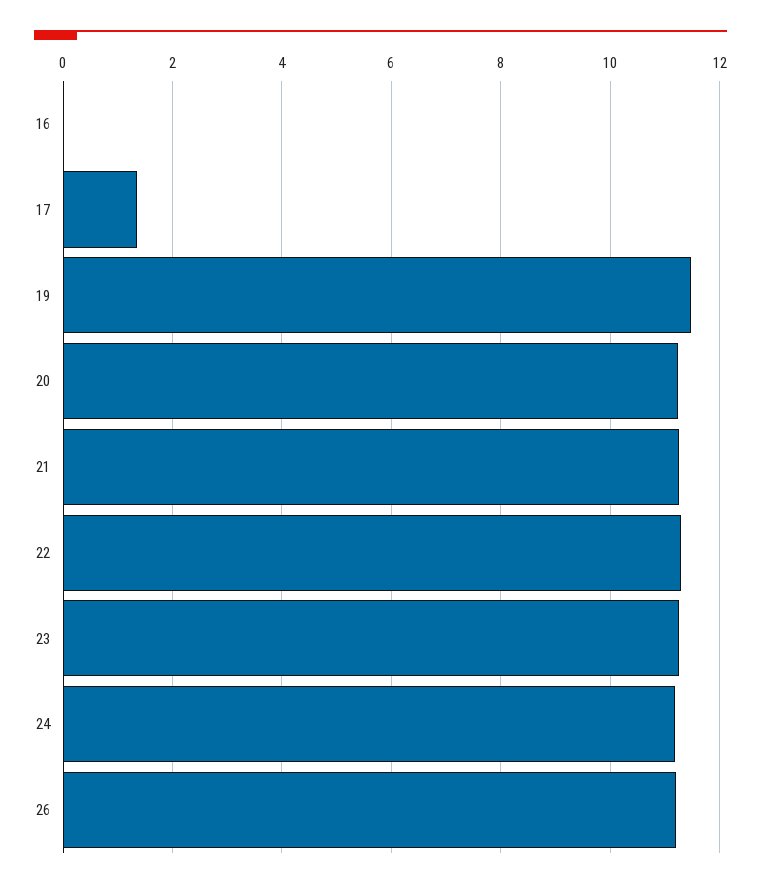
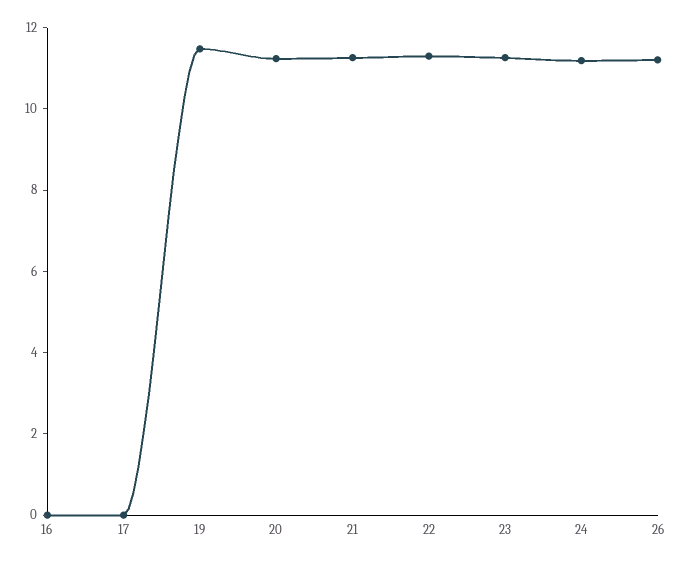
17: 1.4 -> 0

